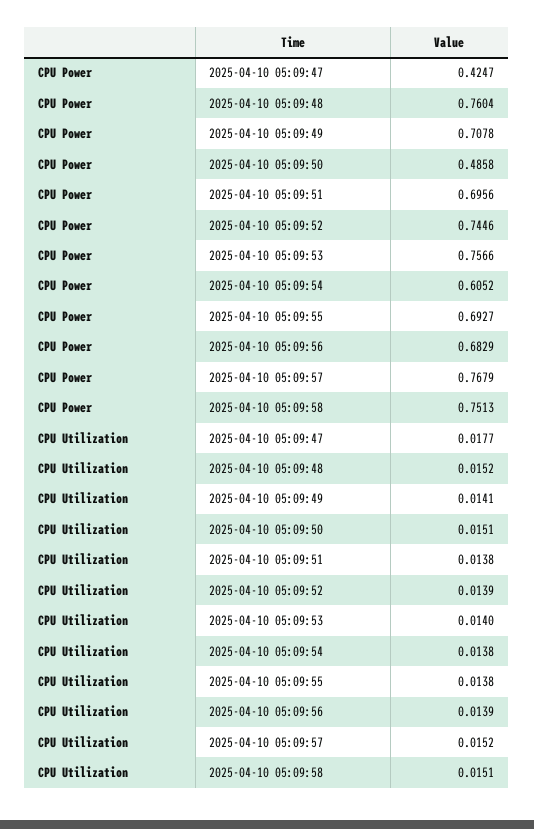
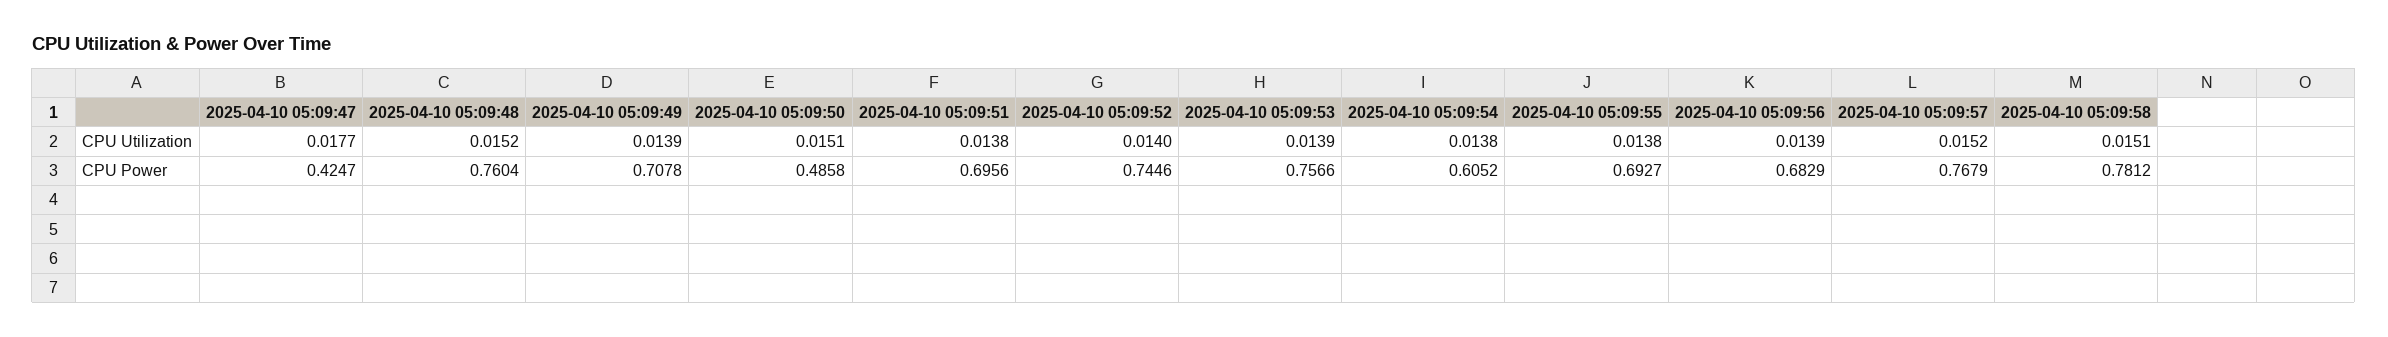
CPU Power, 2025-04-10 05:09:58: 0.7513 -> 0.7812
CPU Utilization, 2025-04-10 05:09:49: 0.0141 -> 0.0139
CPU Utilization, 2025-04-10 05:09:52: 0.0139 -> 0.014
CPU Utilization, 2025-04-10 05:09:53: 0.014 -> 0.0139

